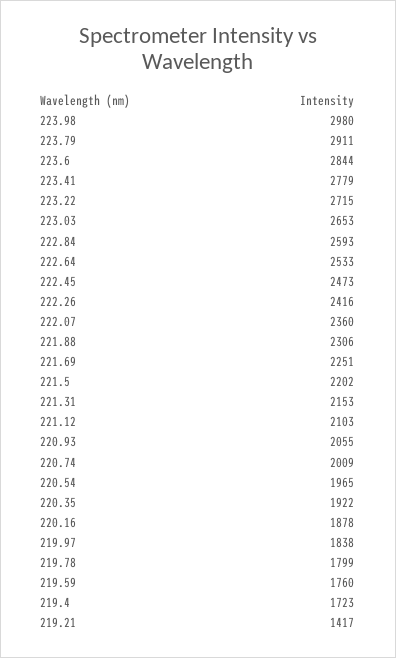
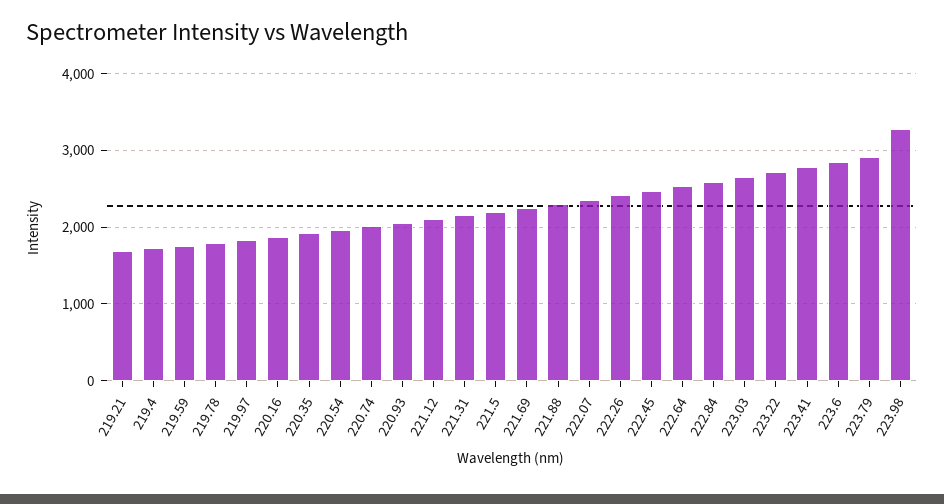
223.98: 2980 -> 3300
219.21: 1417 -> 1700

